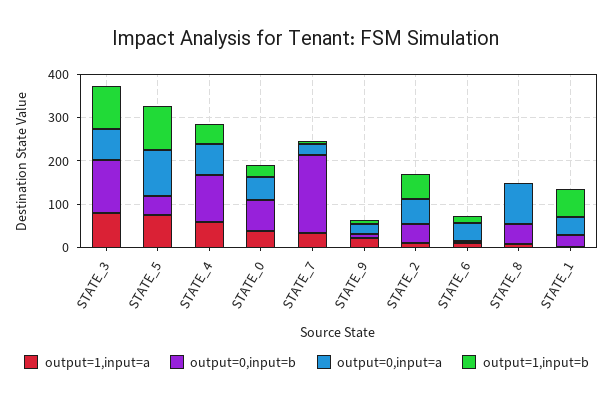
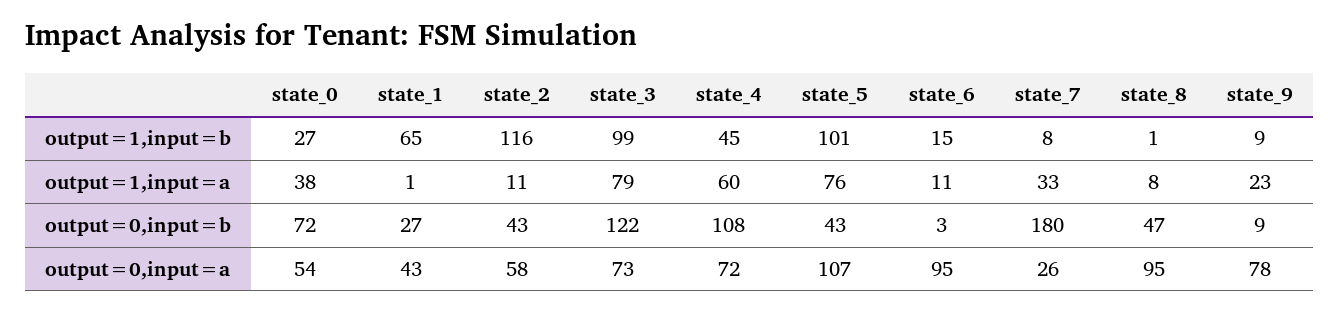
output=0,input=a, STATE_9: 20 -> 78
output=1,input=b, STATE_2: 60 -> 116
output=0,input=a, STATE_6: 40 -> 95

